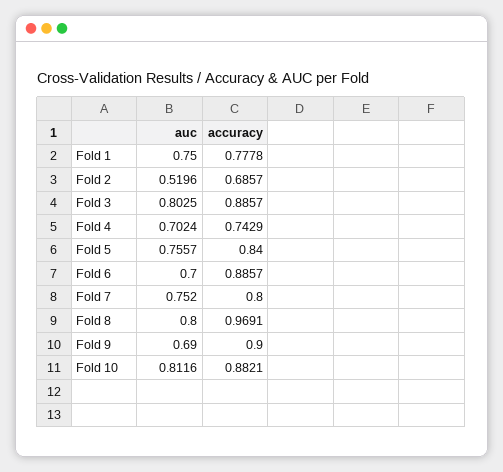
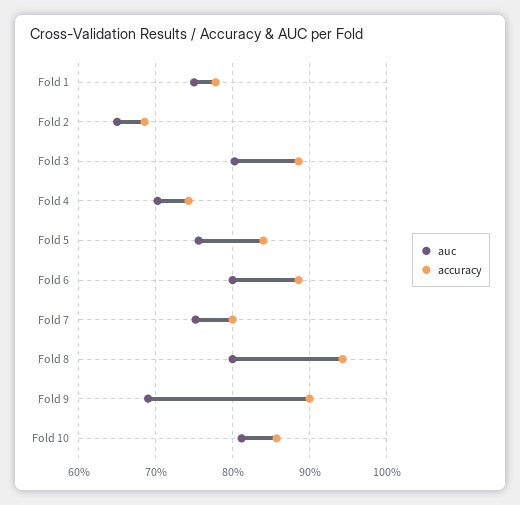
auc, Fold 2: 0.5196 -> 0.65
auc, Fold 6: 0.7 -> 0.8
accuracy, Fold 8: 0.9691 -> 0.94
accuracy, Fold 10: 0.8821 -> 0.86

